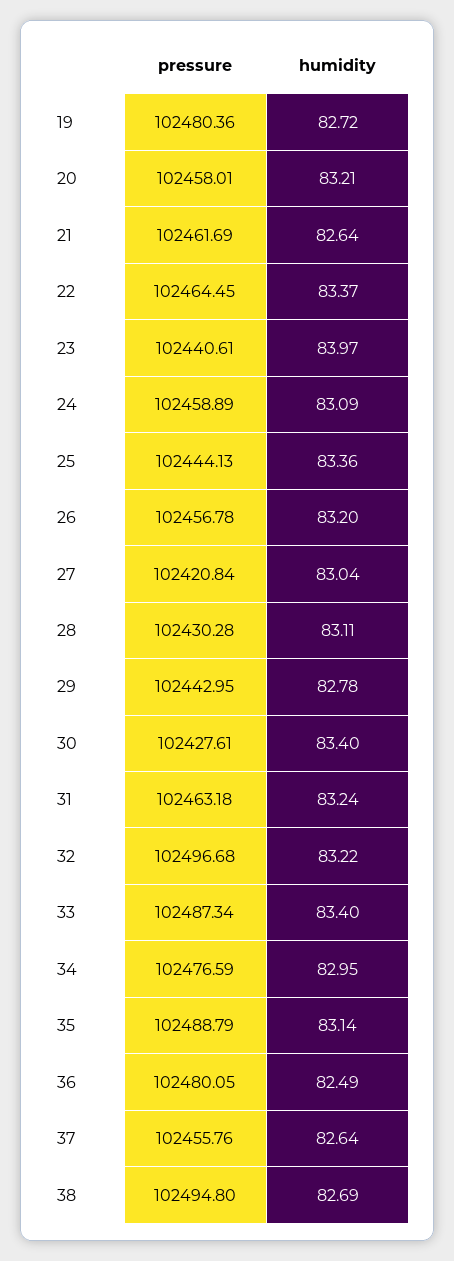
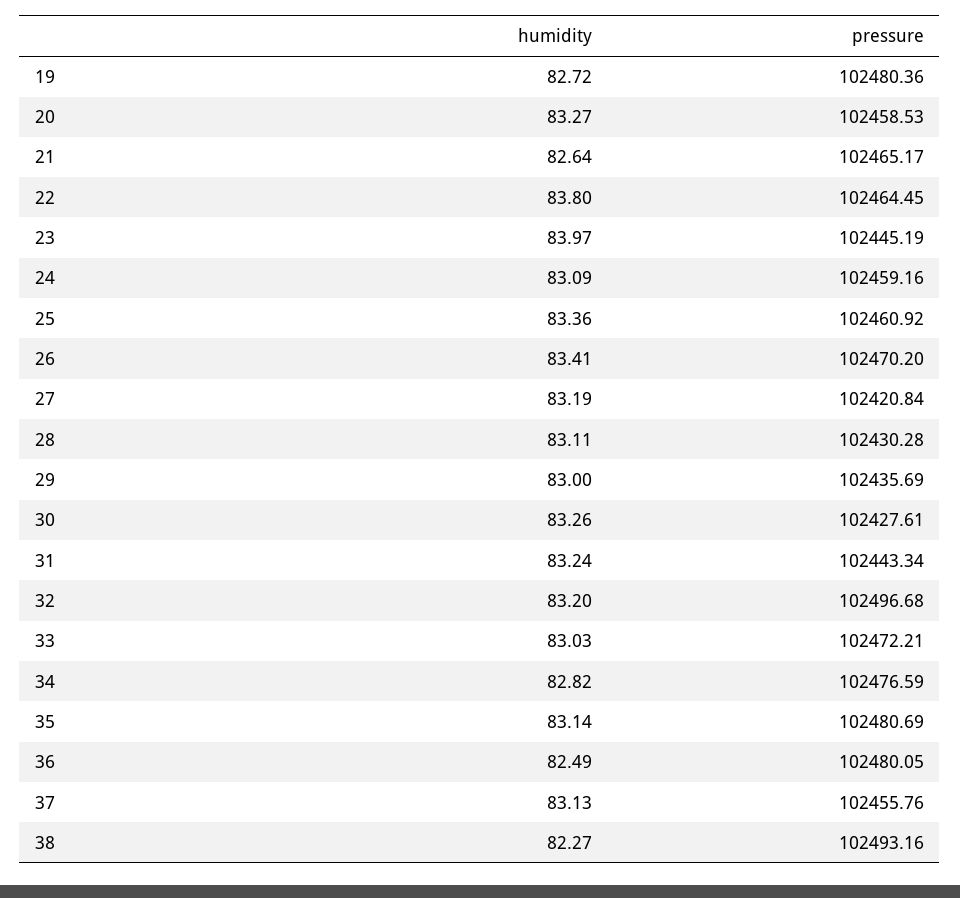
pressure, 20: 102458.01 -> 102458.53
humidity, 20: 83.21 -> 83.27
pressure, 21: 102461.69 -> 102465.17
humidity, 22: 83.37 -> 83.8
pressure, 23: 102440.61 -> 102445.19
pressure, 24: 102458.89 -> 102459.16
pressure, 25: 102444.13 -> 102460.92
pressure, 26: 102456.78 -> 102470.2
humidity, 26: 83.2 -> 83.41
humidity, 27: 83.04 -> 83.19
pressure, 29: 102442.95 -> 102435.69
humidity, 29: 82.78 -> 83
humidity, 30: 83.4 -> 83.26
pressure, 31: 102463.18 -> 102443.34
humidity, 32: 83.22 -> 83.2
pressure, 33: 102487.34 -> 102472.21
humidity, 33: 83.4 -> 83.03
humidity, 34: 82.95 -> 82.82
pressure, 35: 102488.79 -> 102480.69
humidity, 37: 82.64 -> 83.13
pressure, 38: 102494.8 -> 102493.16
humidity, 38: 82.69 -> 82.27

